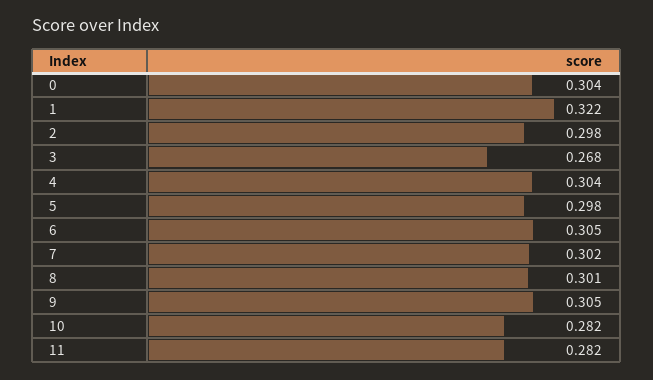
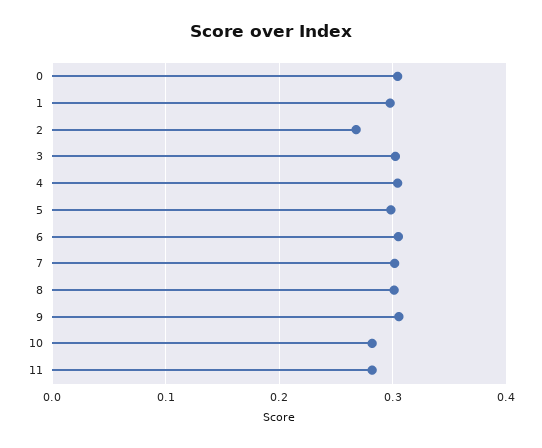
1: 0.322 -> 0.3
2: 0.298 -> 0.27
3: 0.268 -> 0.3

